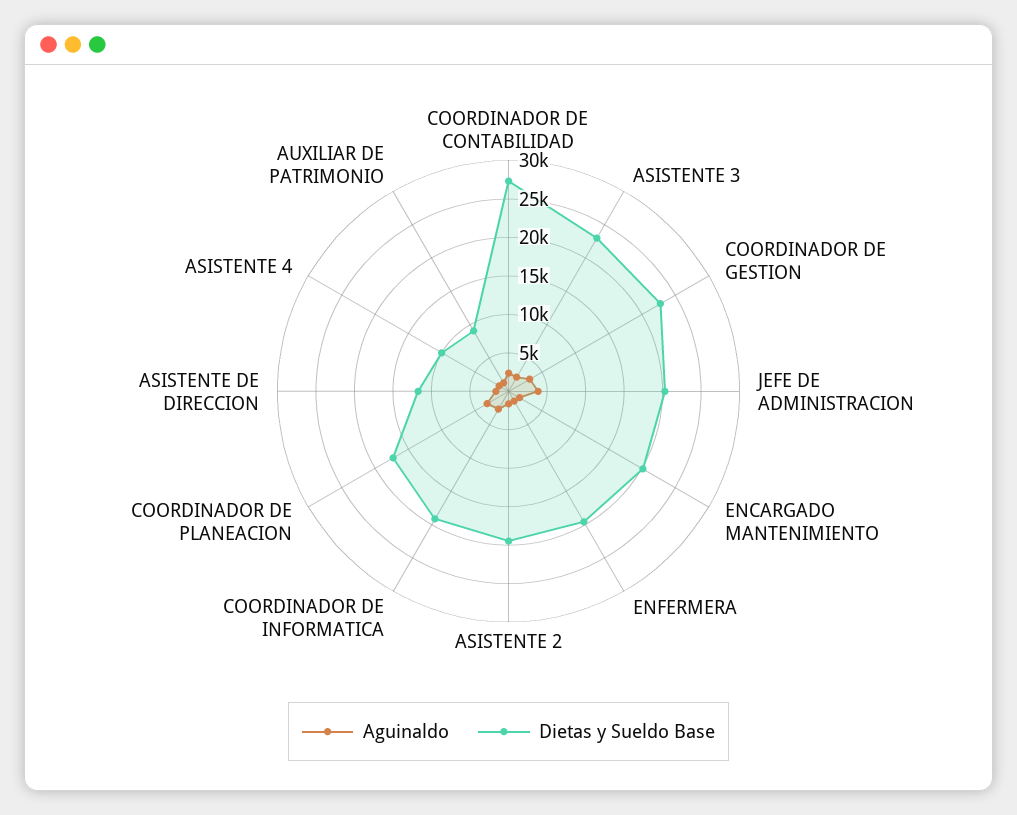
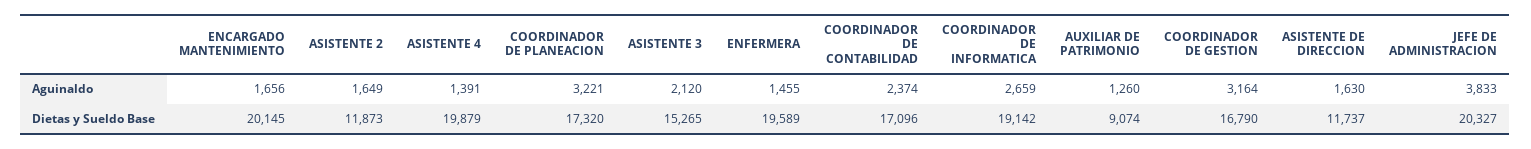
Dietas y Sueldo Base, COORDINADOR DE CONTABILIDAD: 27500 -> 17096
Dietas y Sueldo Base, ASISTENTE 3: 22500 -> 15265
Dietas y Sueldo Base, COORDINADOR DE GESTION: 22500 -> 16790
Dietas y Sueldo Base, ASISTENTE 2: 20000 -> 11873
Dietas y Sueldo Base, ASISTENTE 4: 10000 -> 19879

